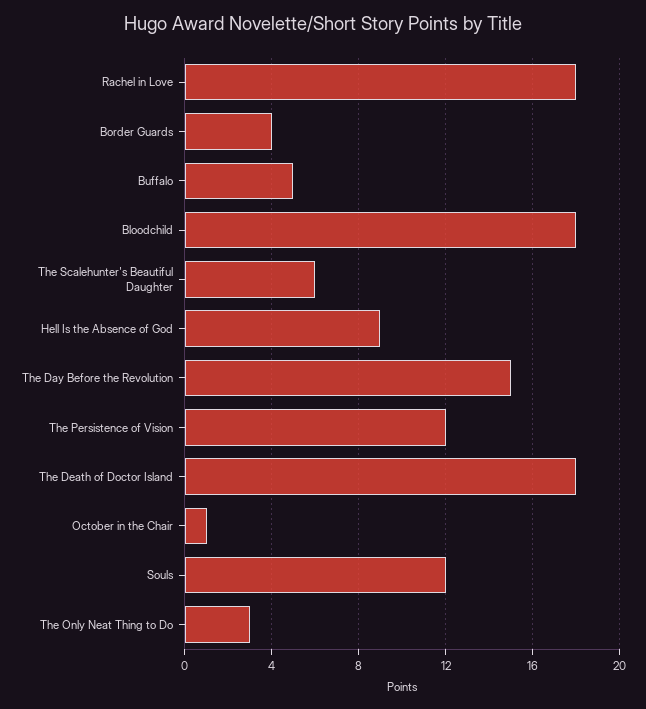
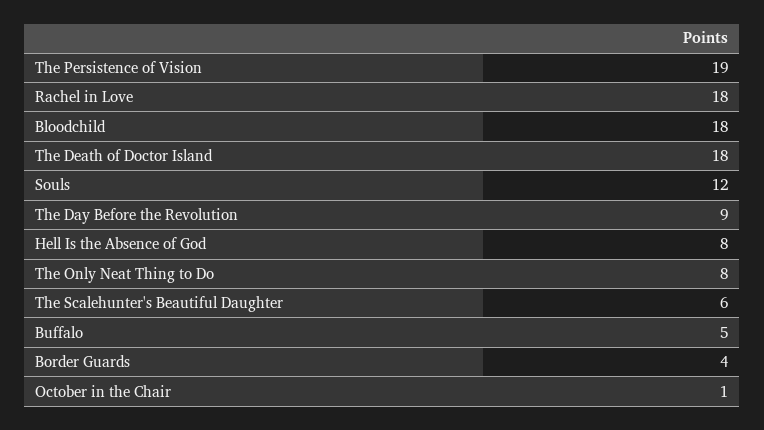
Hell Is the Absence of God: 9 -> 8
The Day Before the Revolution: 15 -> 9
The Persistence of Vision: 12 -> 19
The Only Neat Thing to Do: 3 -> 8

